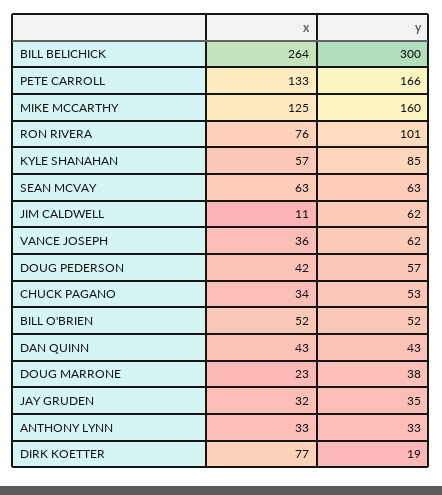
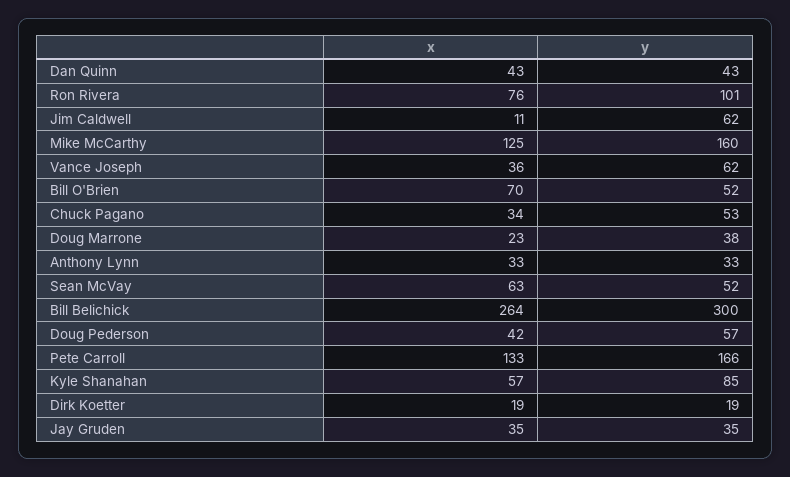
y, SEAN MCVAY: 63 -> 52
x, BILL O'BRIEN: 52 -> 70
x, JAY GRUDEN: 32 -> 35
x, DIRK KOETTER: 77 -> 19

